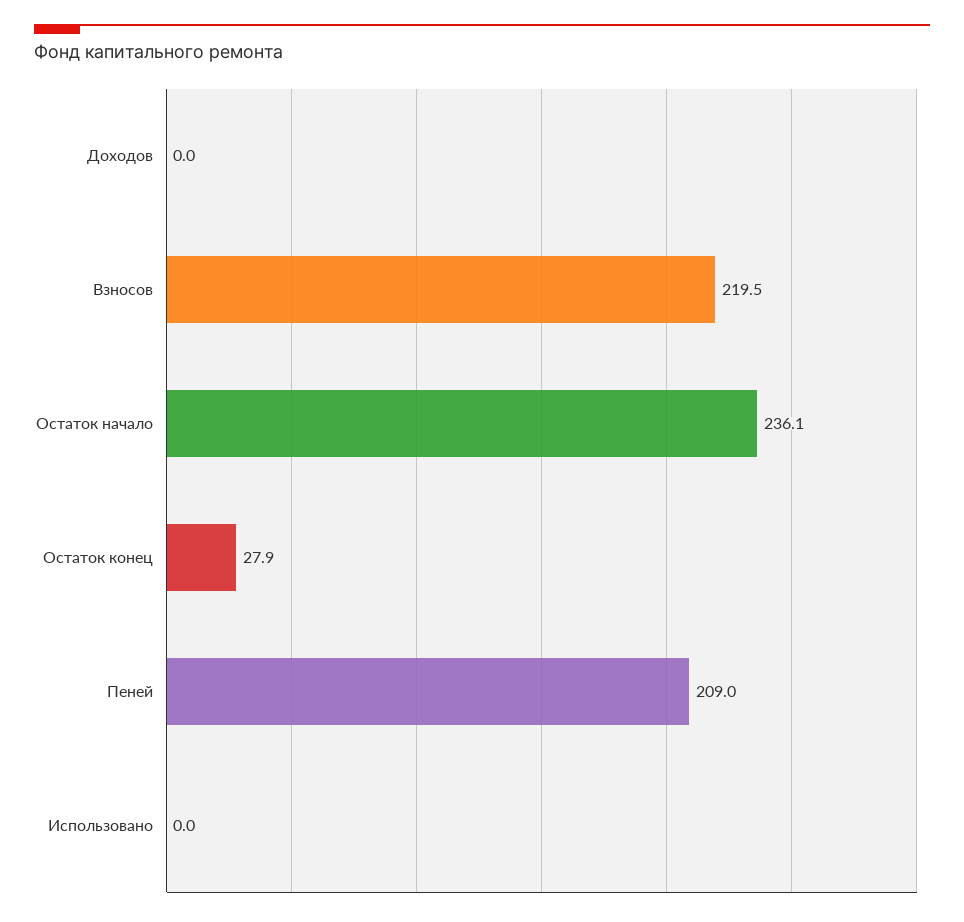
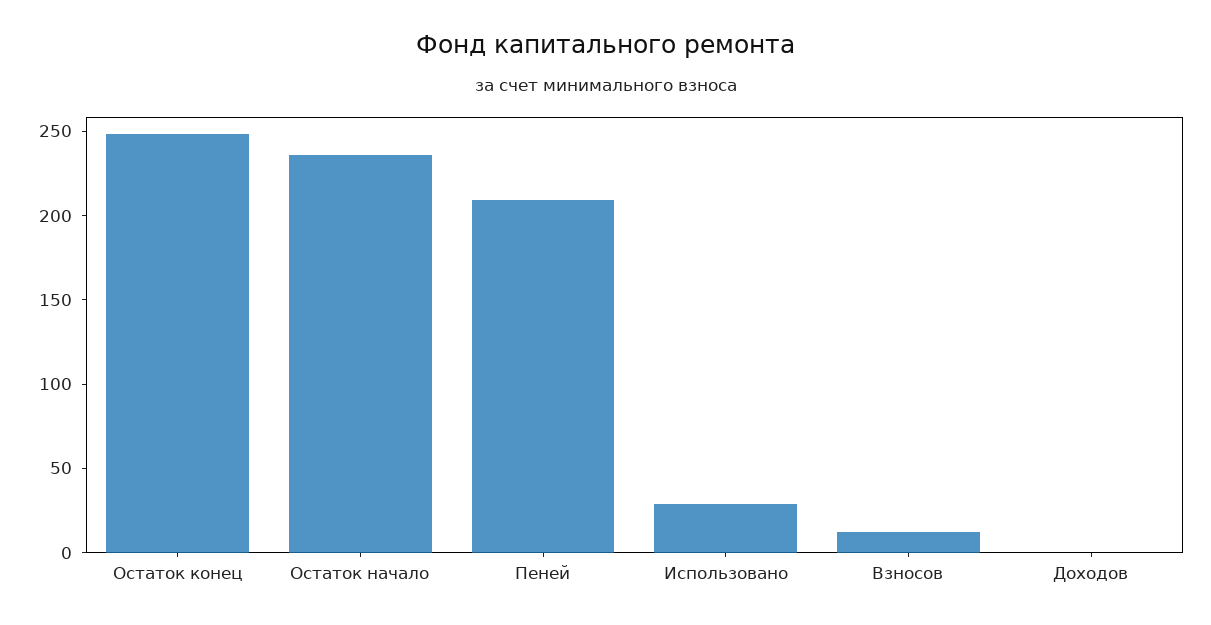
Взносов: 219.5 -> 10
Остаток конец: 27.9 -> 250
Использовано: 0 -> 30

